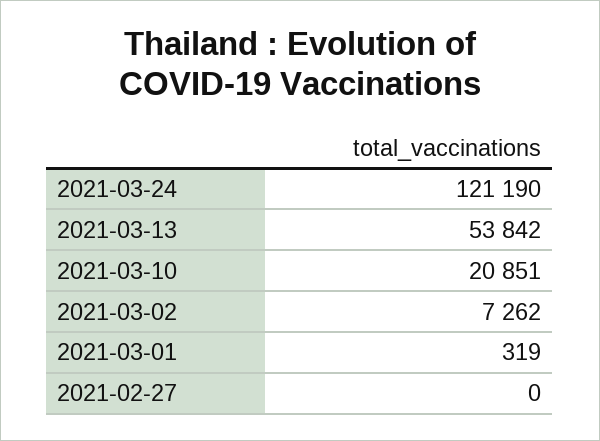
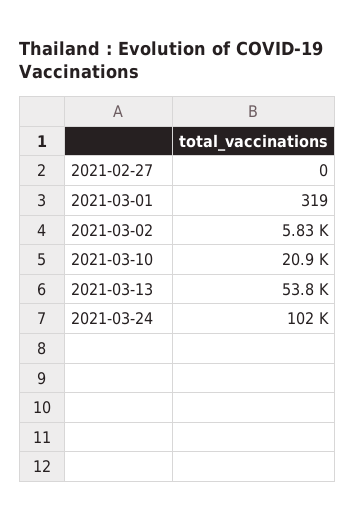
2021-03-24: 121190 -> 102000
2021-03-02: 7262 -> 5830

